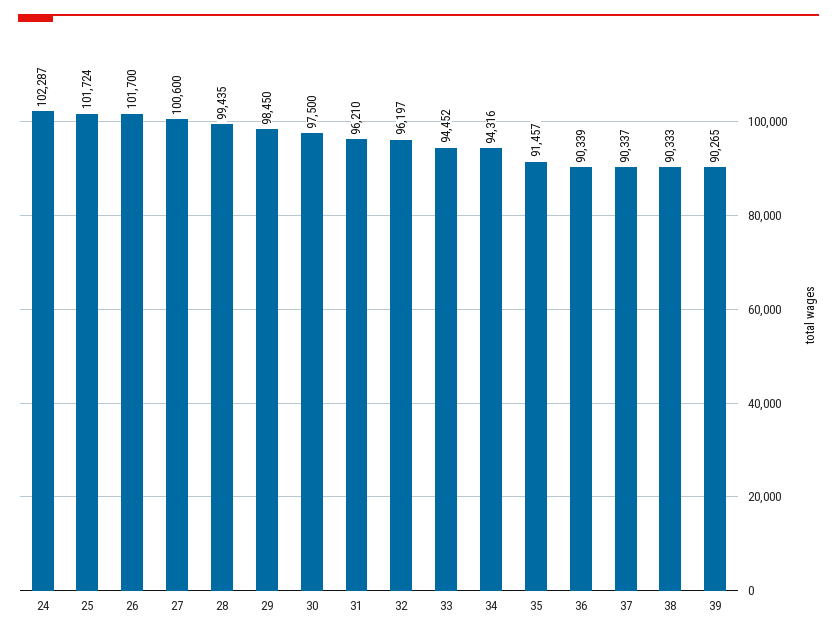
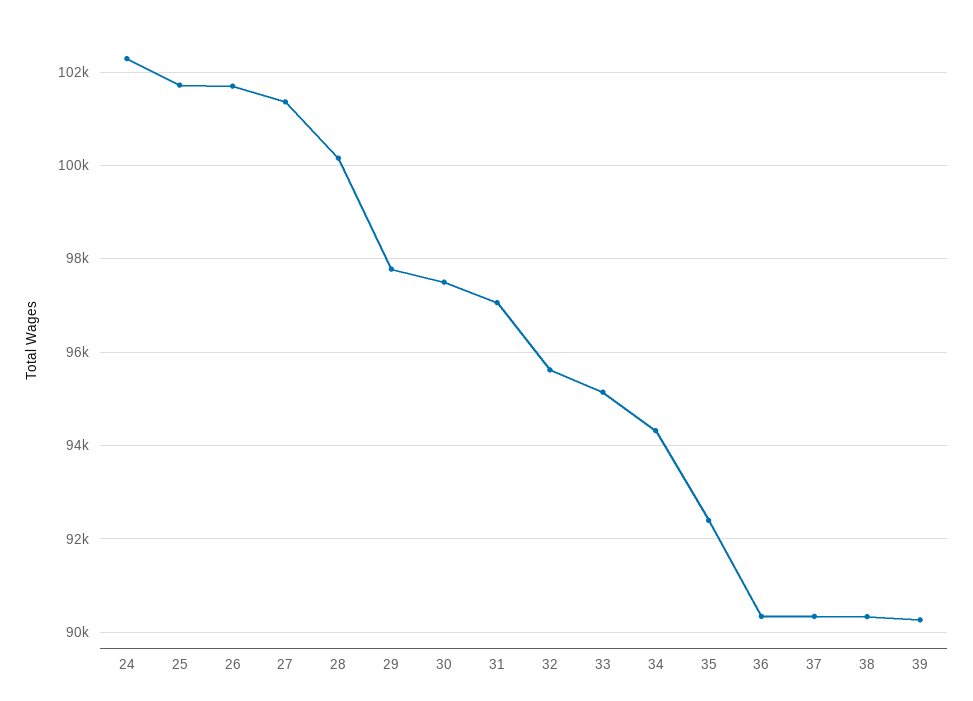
27: 100600 -> 101400
28: 99435 -> 100200
29: 98450 -> 97800
31: 96210 -> 97000
32: 96197 -> 95600
33: 94452 -> 95200
35: 91457 -> 92400

